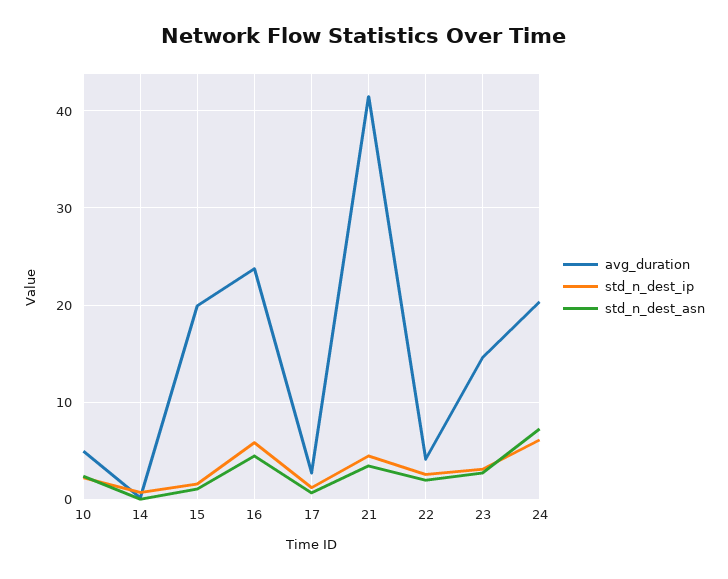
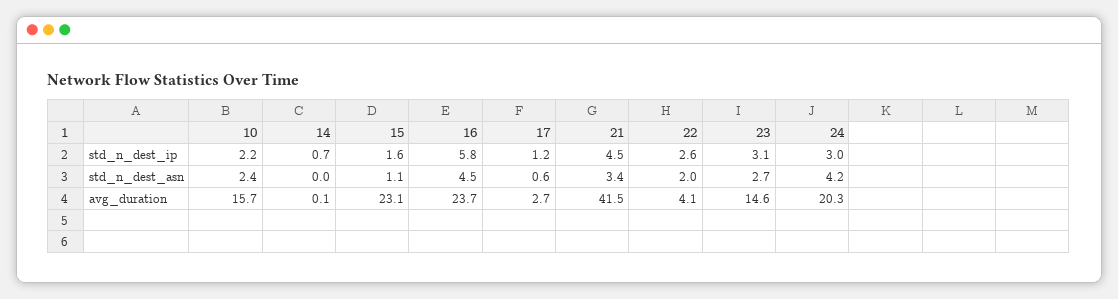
avg_duration, 10: 5 -> 15.7
avg_duration, 15: 20 -> 23.1
std_n_dest_ip, 24: 6 -> 3
std_n_dest_asn, 24: 7 -> 4.2

